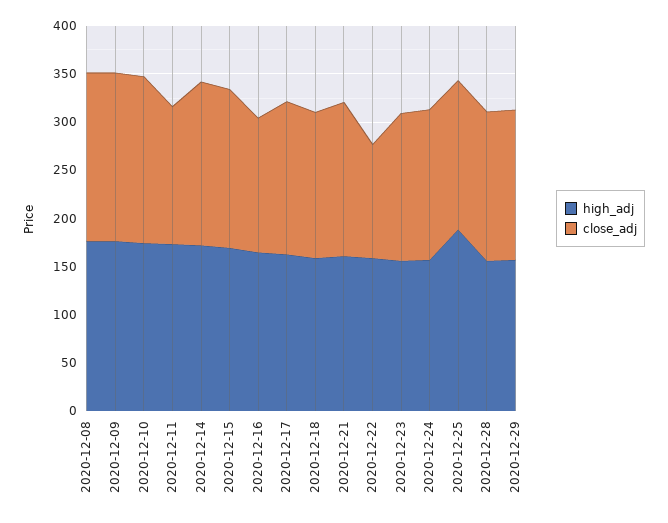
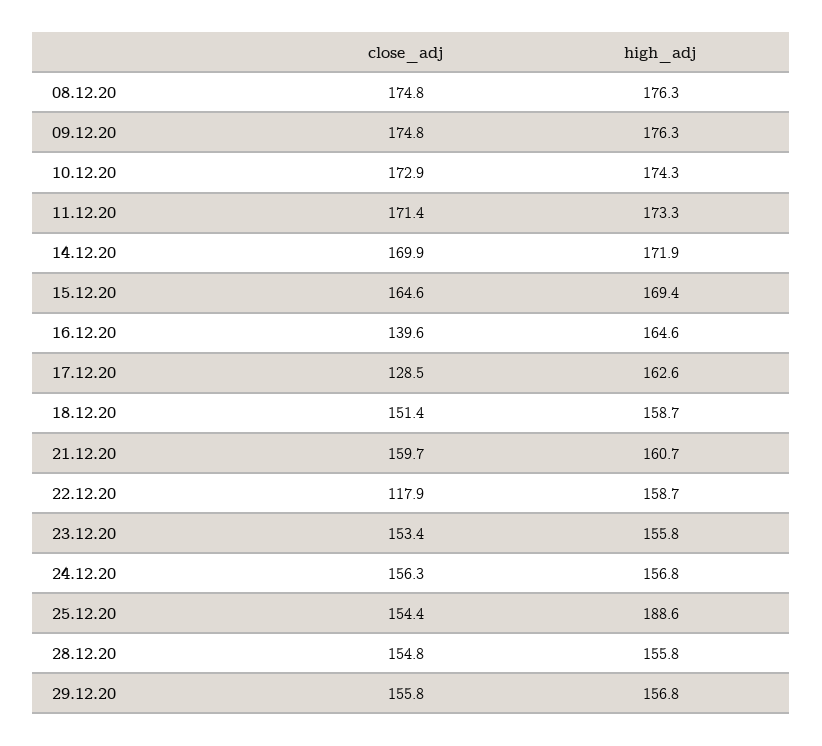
close_adj, 2020-12-11: 140 -> 171.4
close_adj, 2020-12-17: 160 -> 128.5

